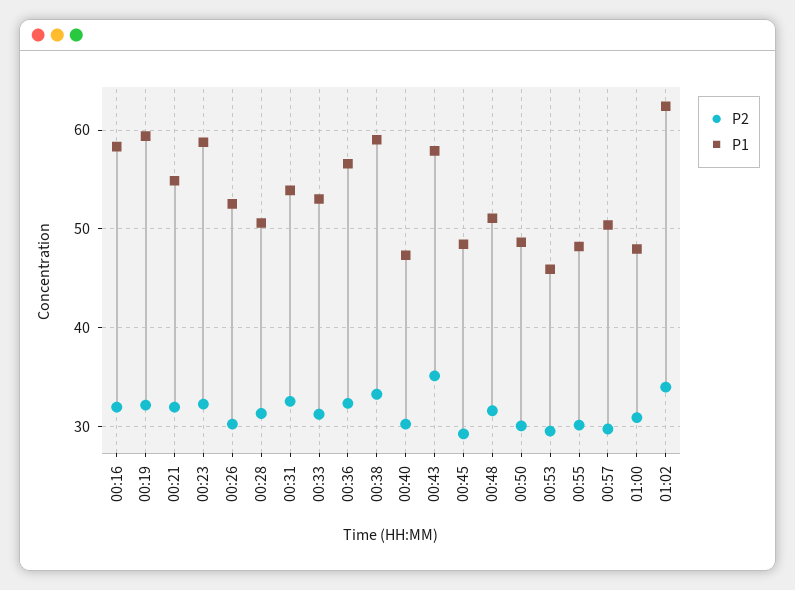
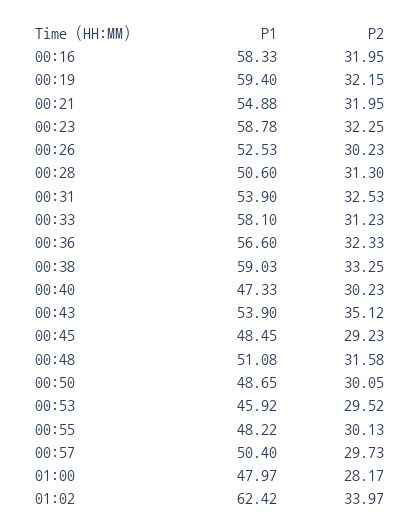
P1, 00:33: 53 -> 58.1
P1, 00:43: 58 -> 53.9
P2, 01:00: 31 -> 28.17

